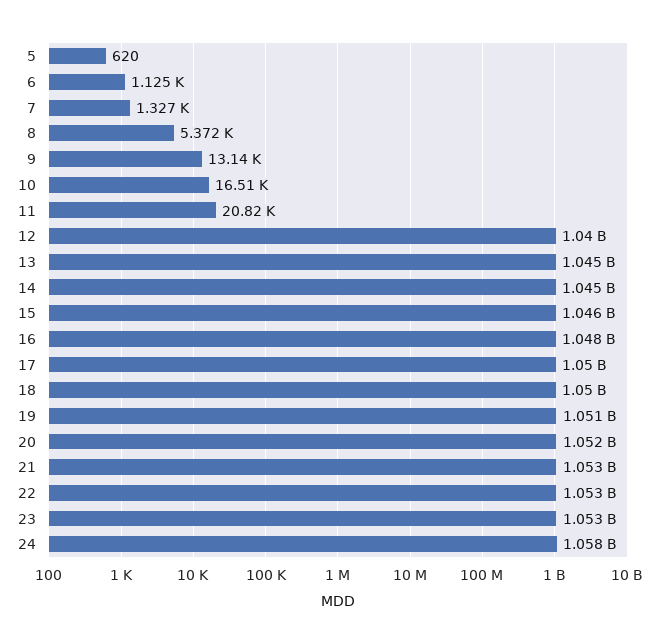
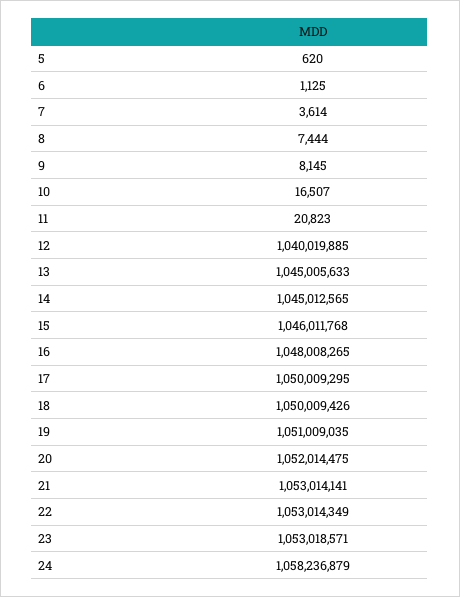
7: 1327 -> 3614
8: 5372 -> 7444
9: 13140 -> 8145

